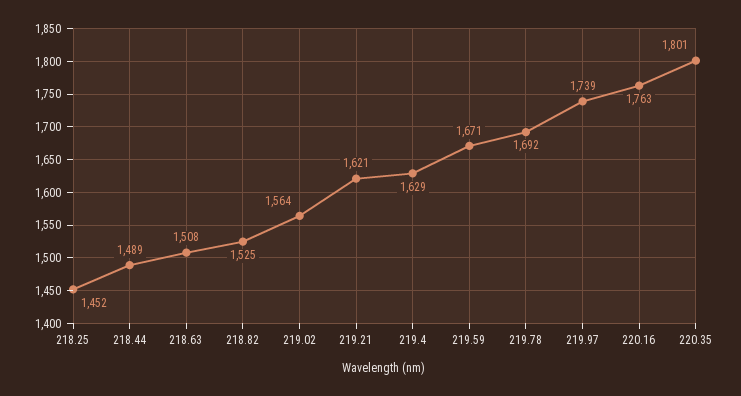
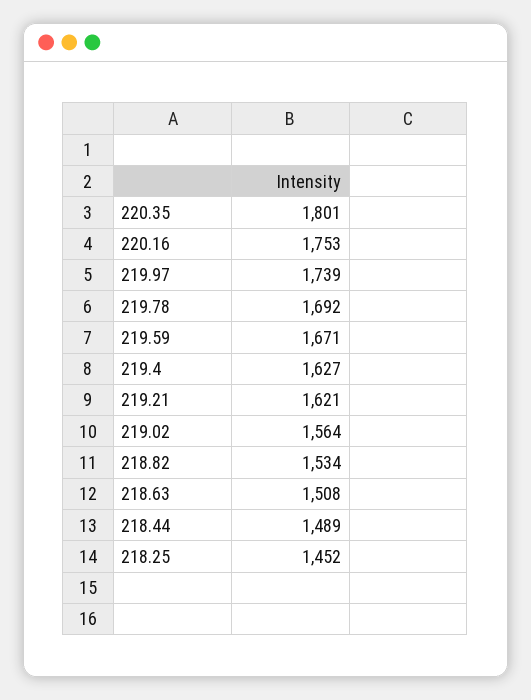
218.82: 1525 -> 1534
219.4: 1629 -> 1627
220.16: 1763 -> 1753

